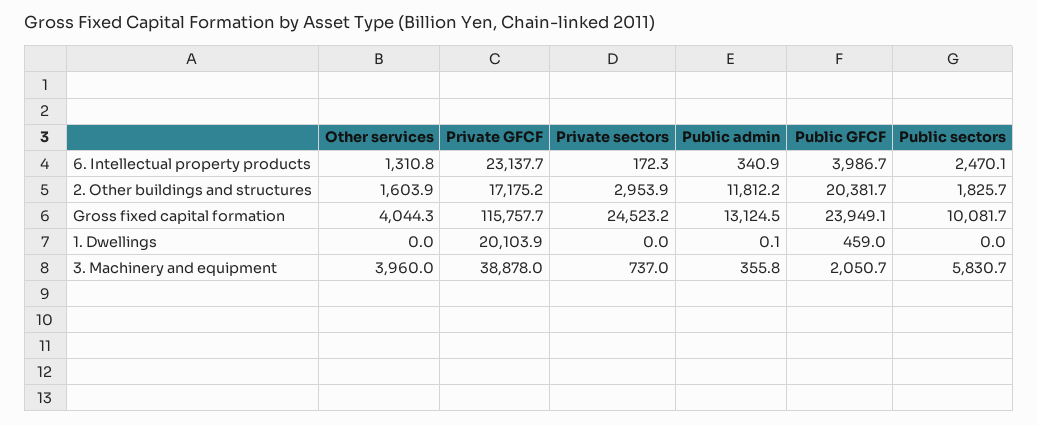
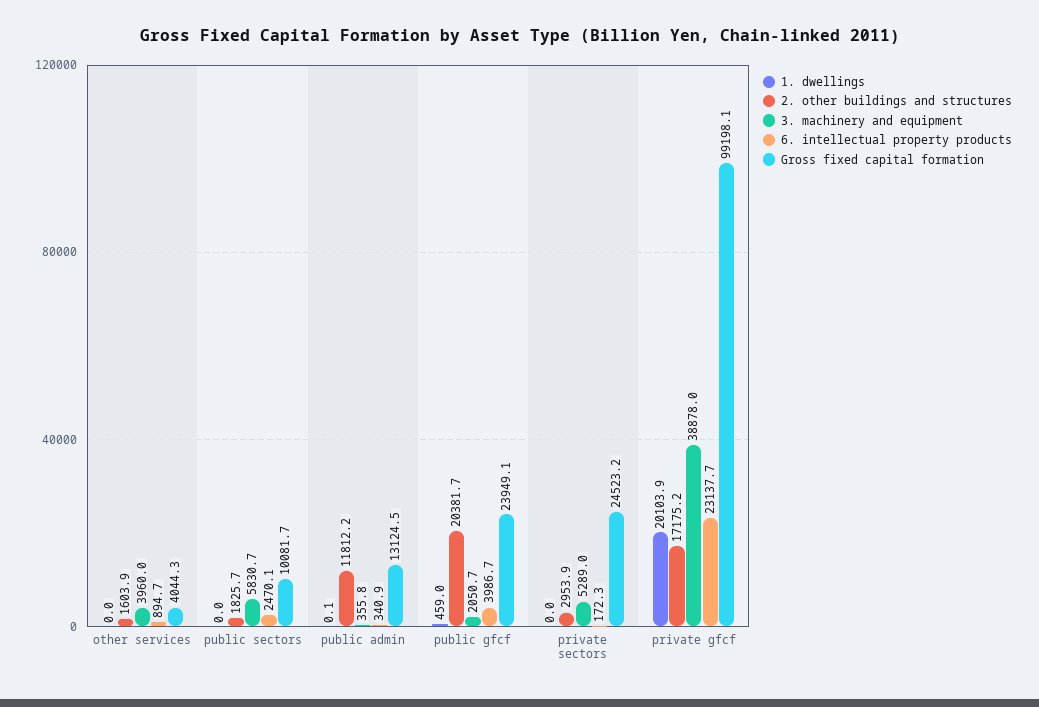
6. Intellectual property products, Other services: 1310.8 -> 894.7
Gross fixed capital formation, Private GFCF: 115757.7 -> 99198.1
3. Machinery and equipment, Private sectors: 737 -> 5289

